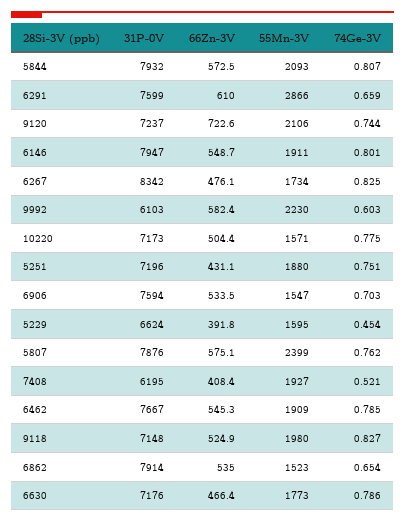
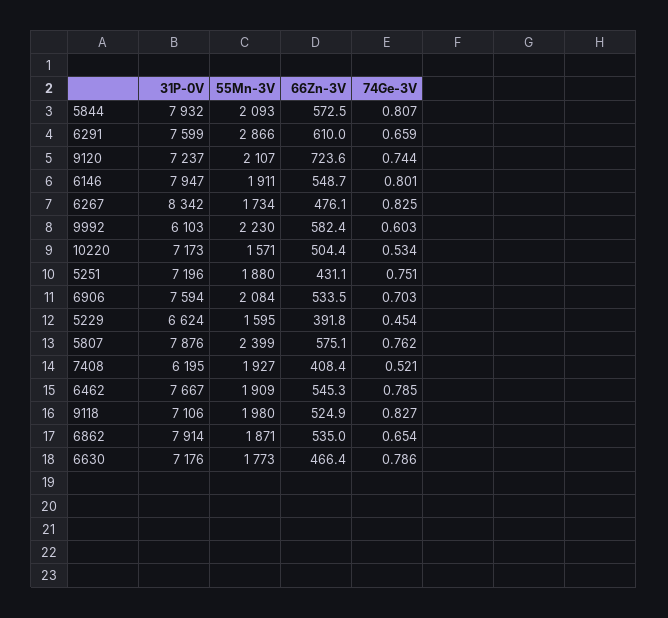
66Zn-3V, 9120: 722.6 -> 723.6
55Mn-3V, 9120: 2106 -> 2107
74Ge-3V, 10220: 0.775 -> 0.534
55Mn-3V, 6906: 1547 -> 2084
31P-0V, 9118: 7148 -> 7106
55Mn-3V, 6862: 1523 -> 1871

